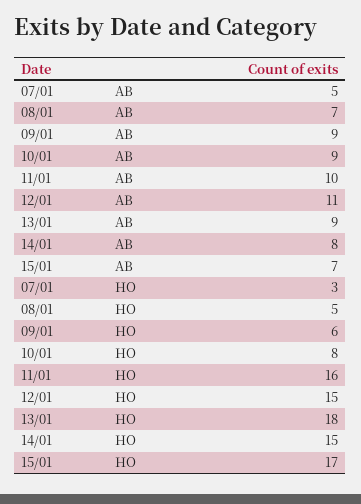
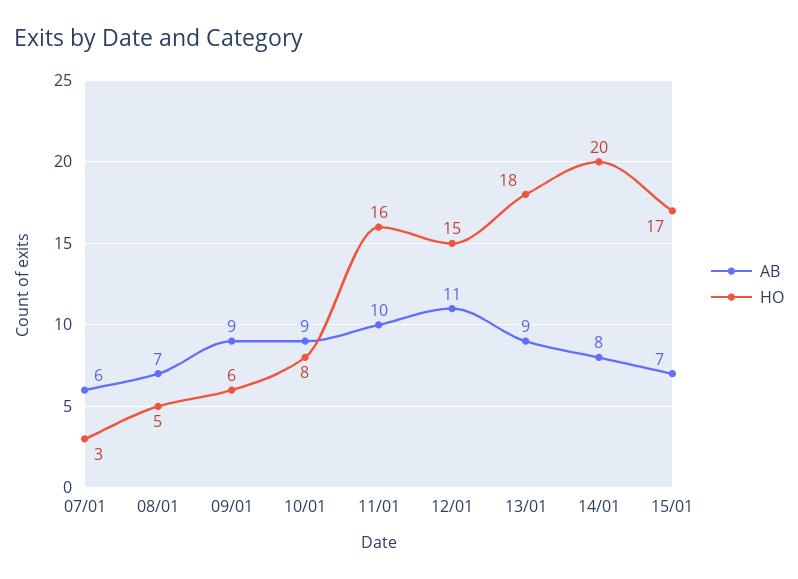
AB, 07/01: 5 -> 6
HO, 14/01: 15 -> 20

